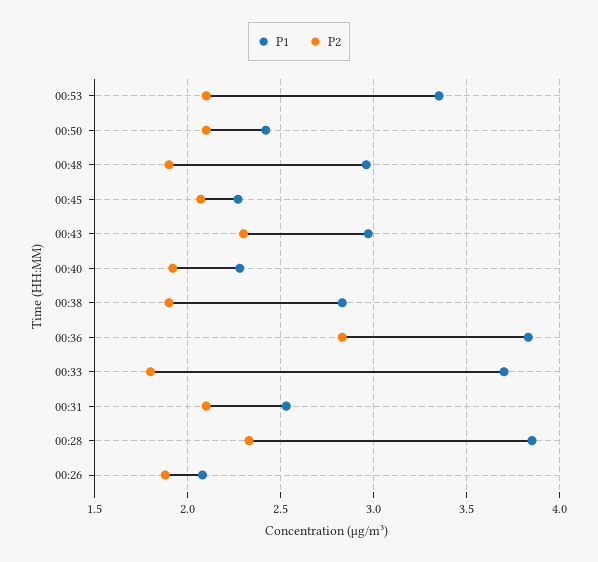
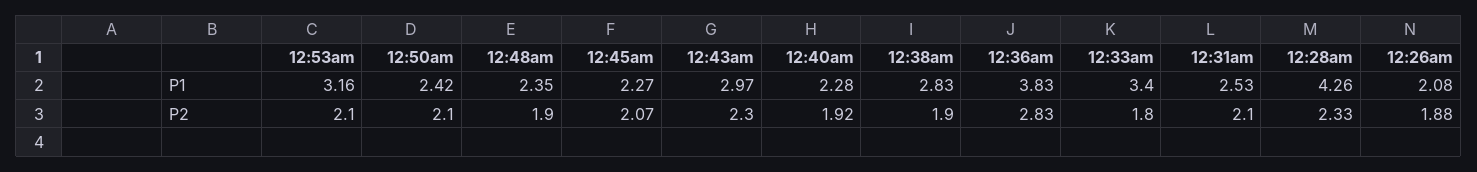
P1, 00:53: 3.35 -> 3.16
P1, 00:48: 2.95 -> 2.35
P1, 00:33: 3.7 -> 3.4
P1, 00:28: 3.85 -> 4.26

